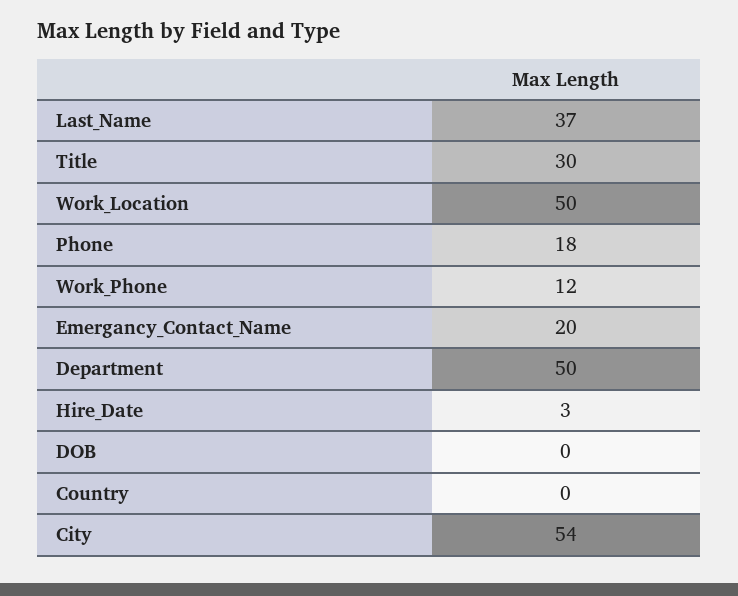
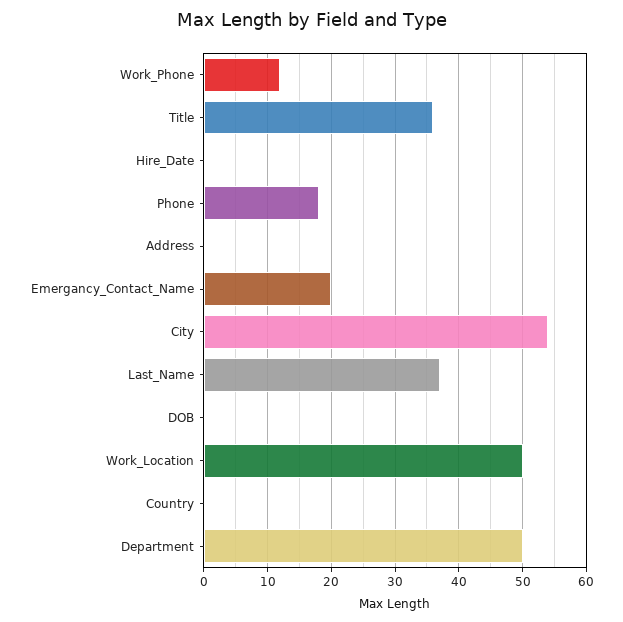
Title: 30 -> 36
Hire_Date: 3 -> 0
Address: none -> 0

